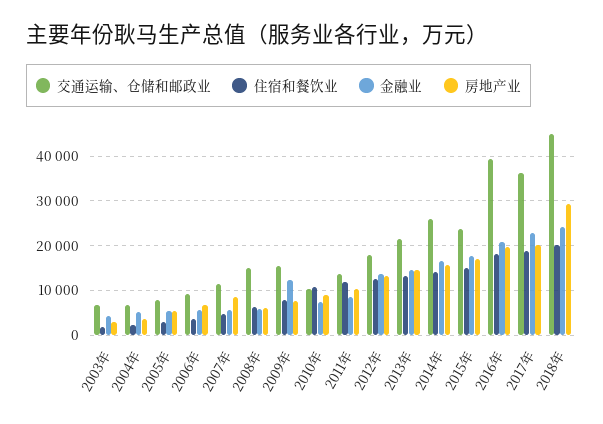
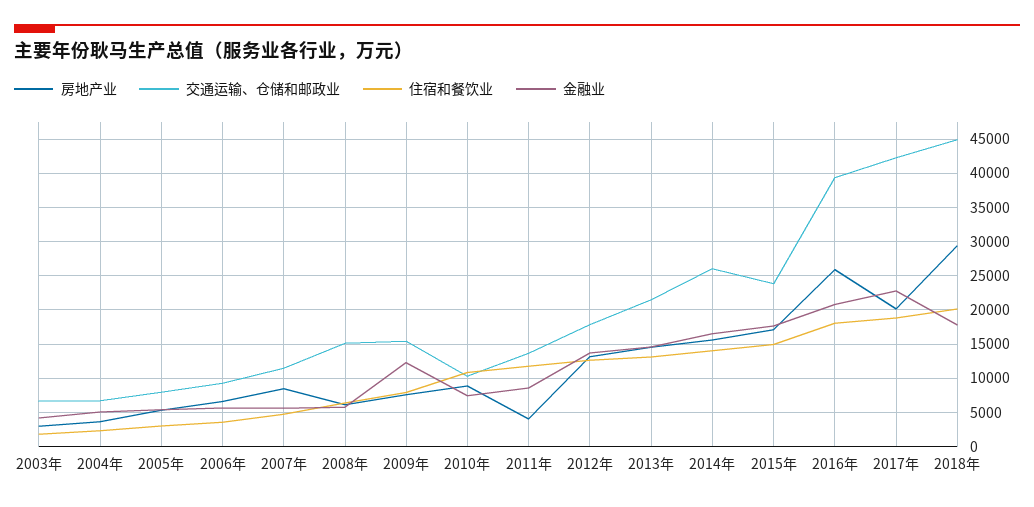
房地产业, 2011年: 10000 -> 4000
房地产业, 2016年: 20000 -> 26000
交通运输、仓储和邮政业, 2017年: 36000 -> 42000
金融业, 2018年: 24000 -> 18000

